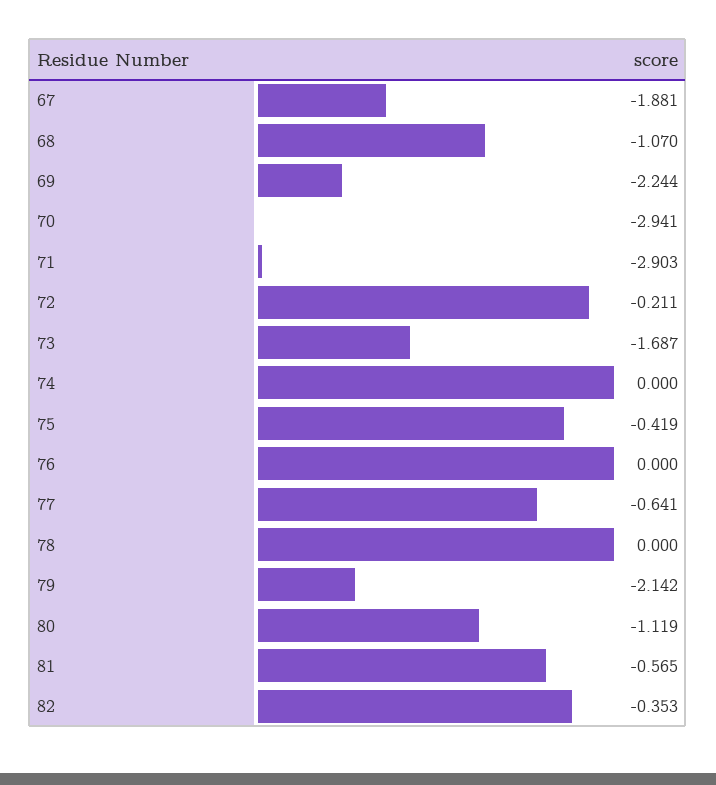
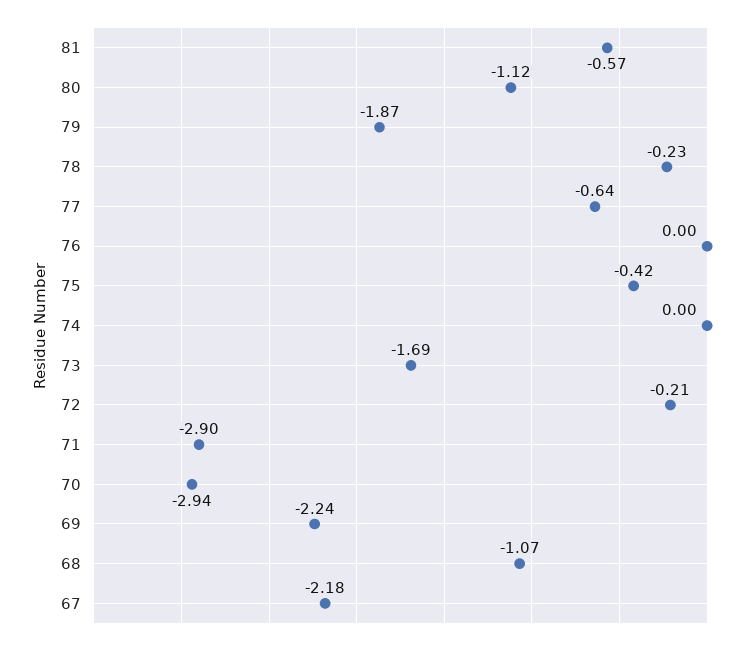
67: -1.881 -> -2.18
78: 0 -> -0.23
79: -2.142 -> -1.87
82: -0.353 -> none

